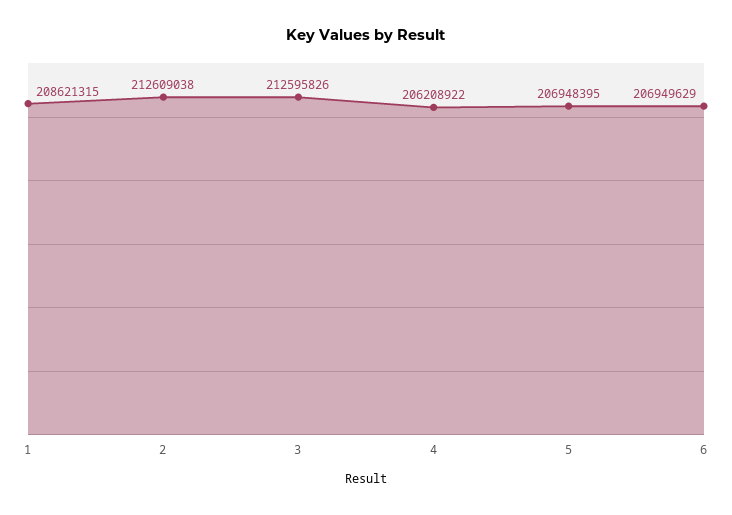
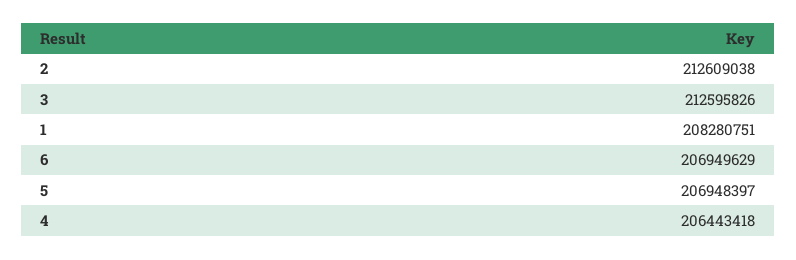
1: 208621315 -> 208280751
4: 206208922 -> 206443418
5: 206948395 -> 206948397

